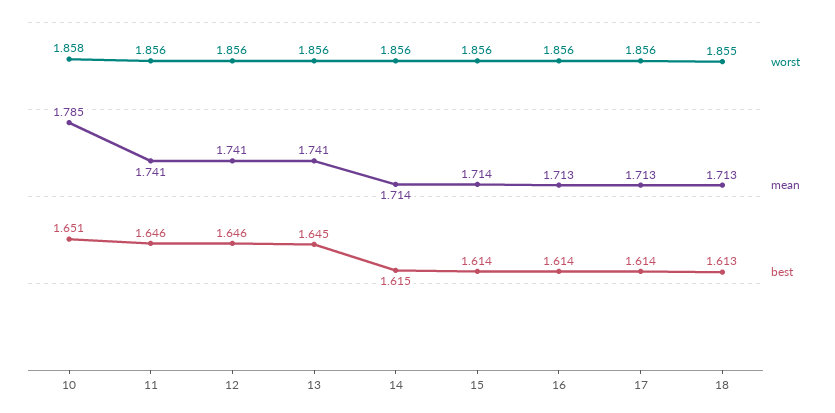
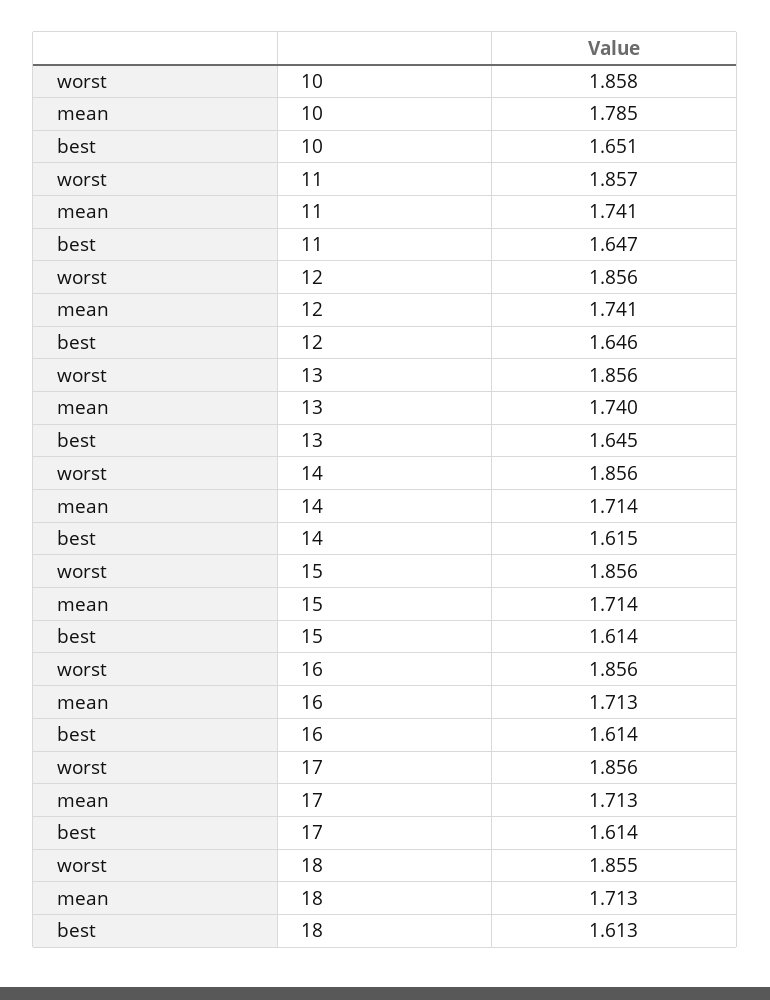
worst, 11: 1.856 -> 1.857
best, 11: 1.646 -> 1.647
mean, 13: 1.741 -> 1.74

